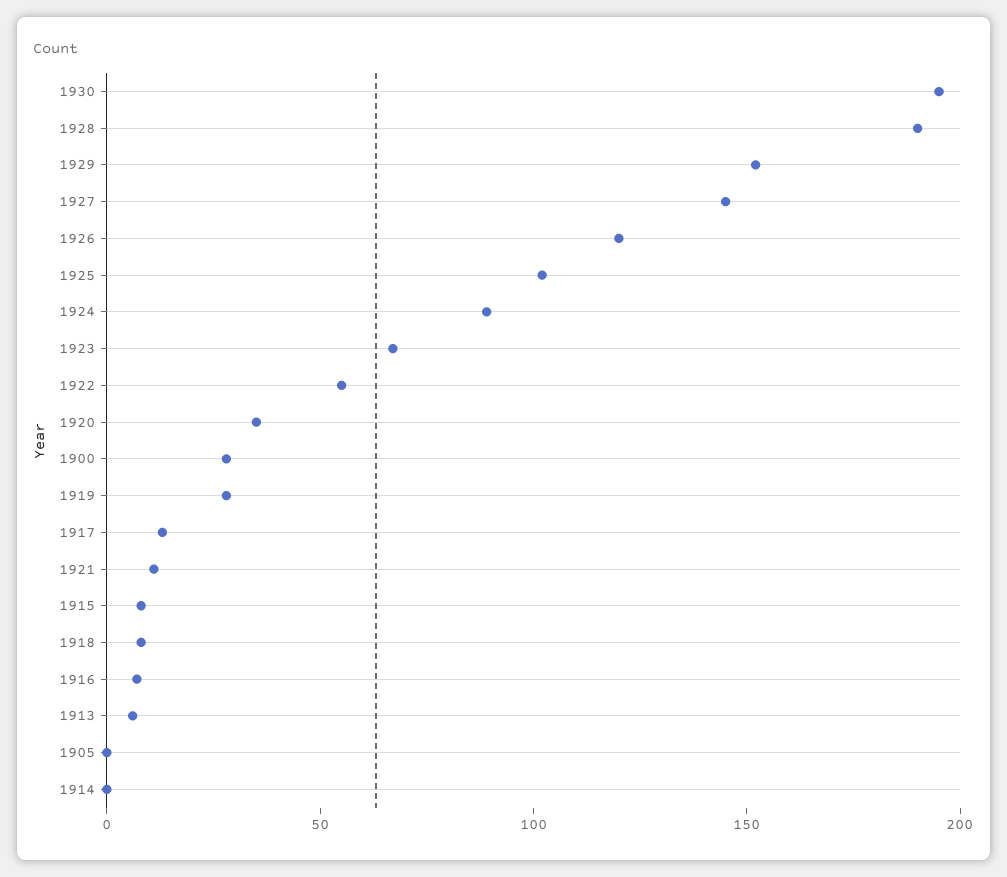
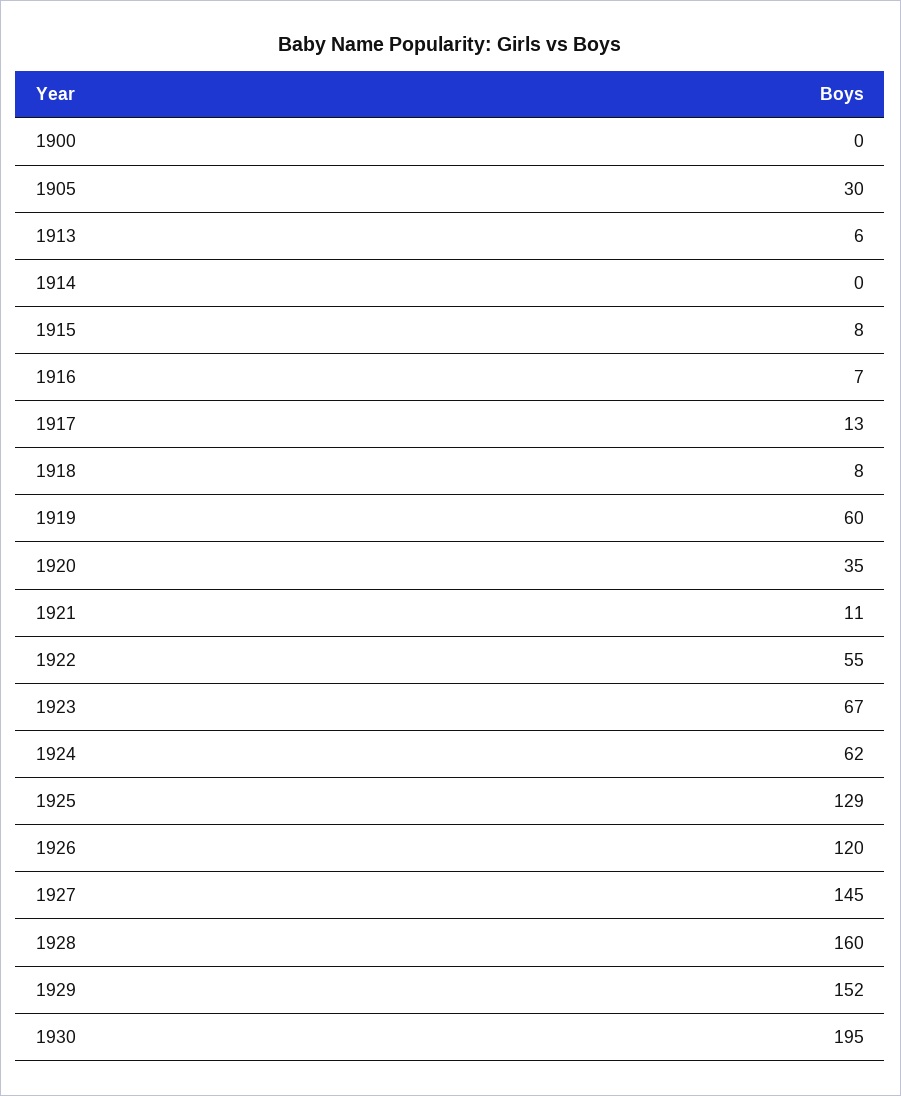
1928: 190 -> 160
1925: 100 -> 129
1924: 90 -> 62
1900: 30 -> 0
1919: 30 -> 60
1905: 0 -> 30

